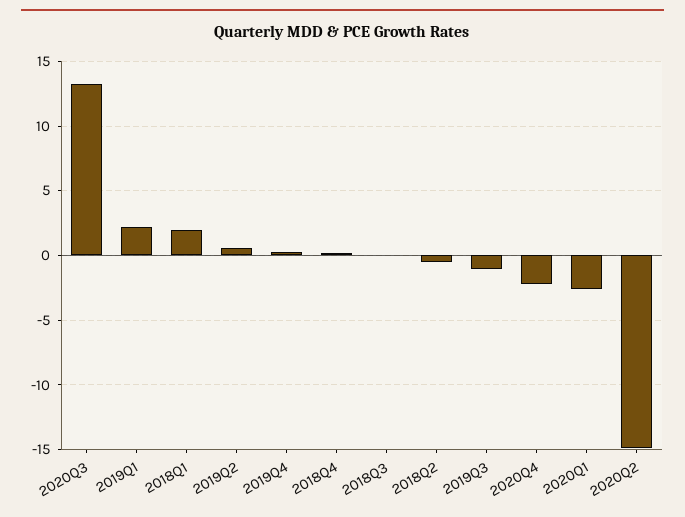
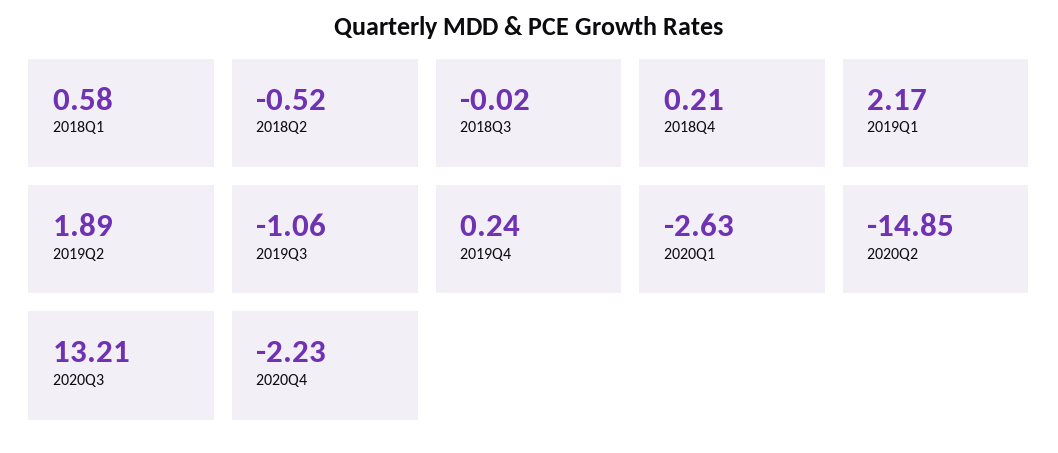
2018Q1: 2 -> 0.58
2019Q2: 0.5 -> 1.89

